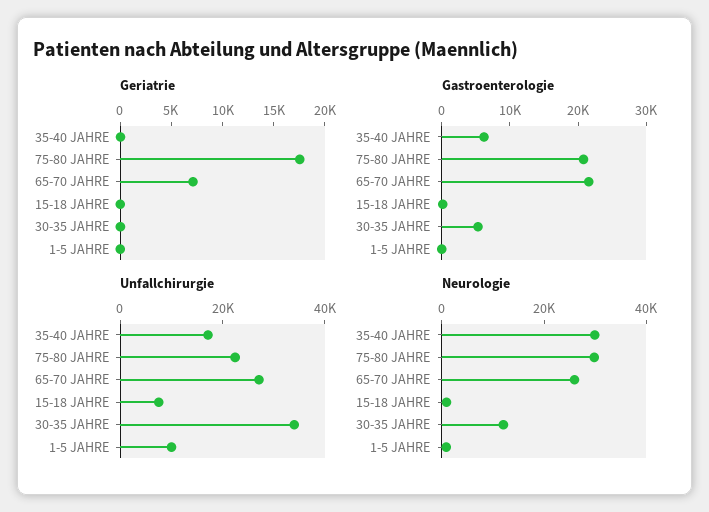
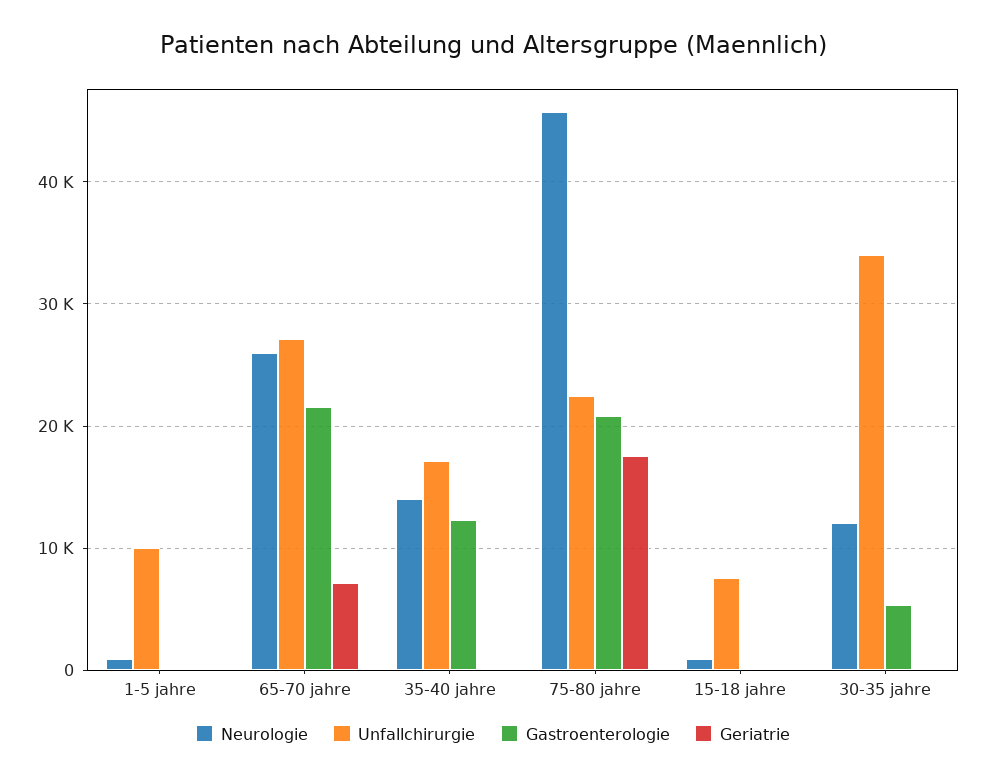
Gastroenterologie, 35-40 JAHRE: 6000 -> 12000
Neurologie, 35-40 JAHRE: 30000 -> 14000
Neurologie, 75-80 JAHRE: 30000 -> 46000

